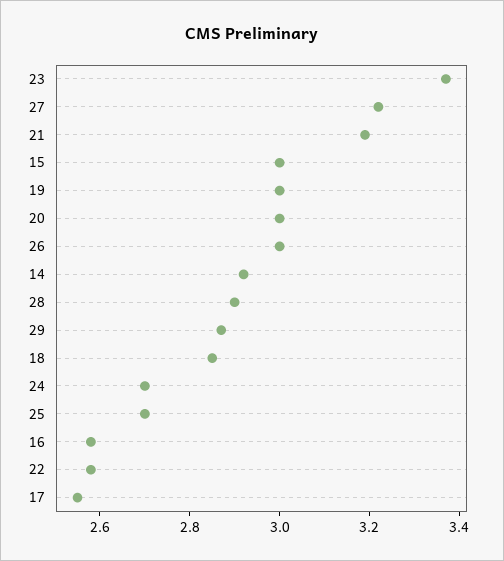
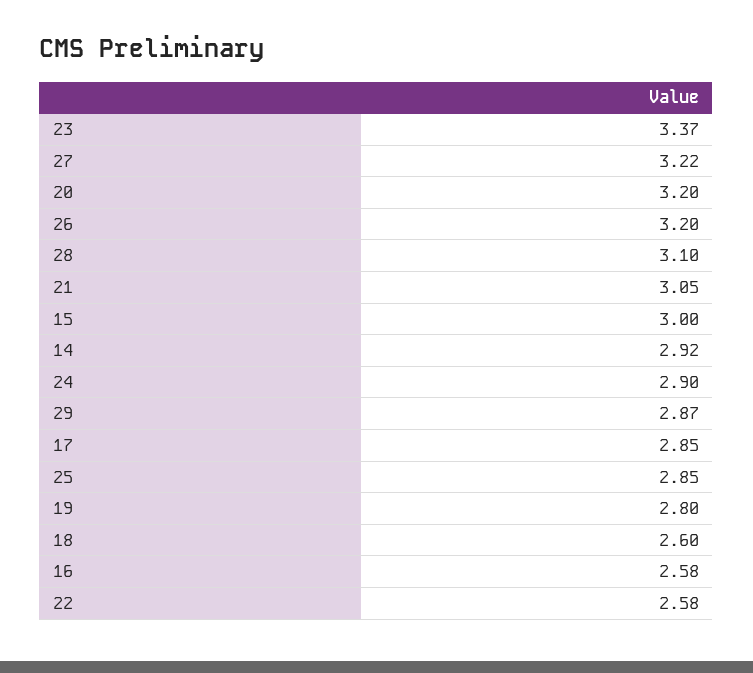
21: 3.2 -> 3.05
19: 3 -> 2.8
20: 3 -> 3.2
26: 3 -> 3.2
28: 2.9 -> 3.1
18: 2.85 -> 2.6
24: 2.7 -> 2.9
25: 2.7 -> 2.85
17: 2.55 -> 2.85

